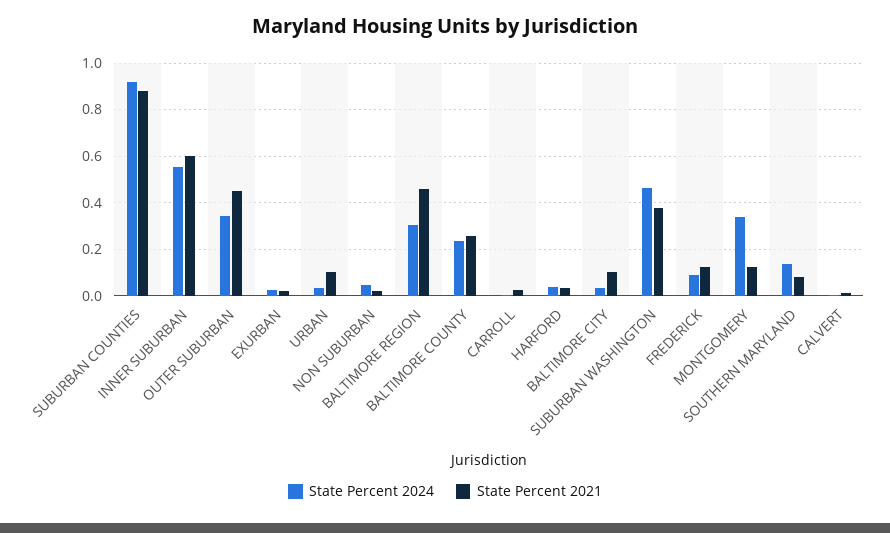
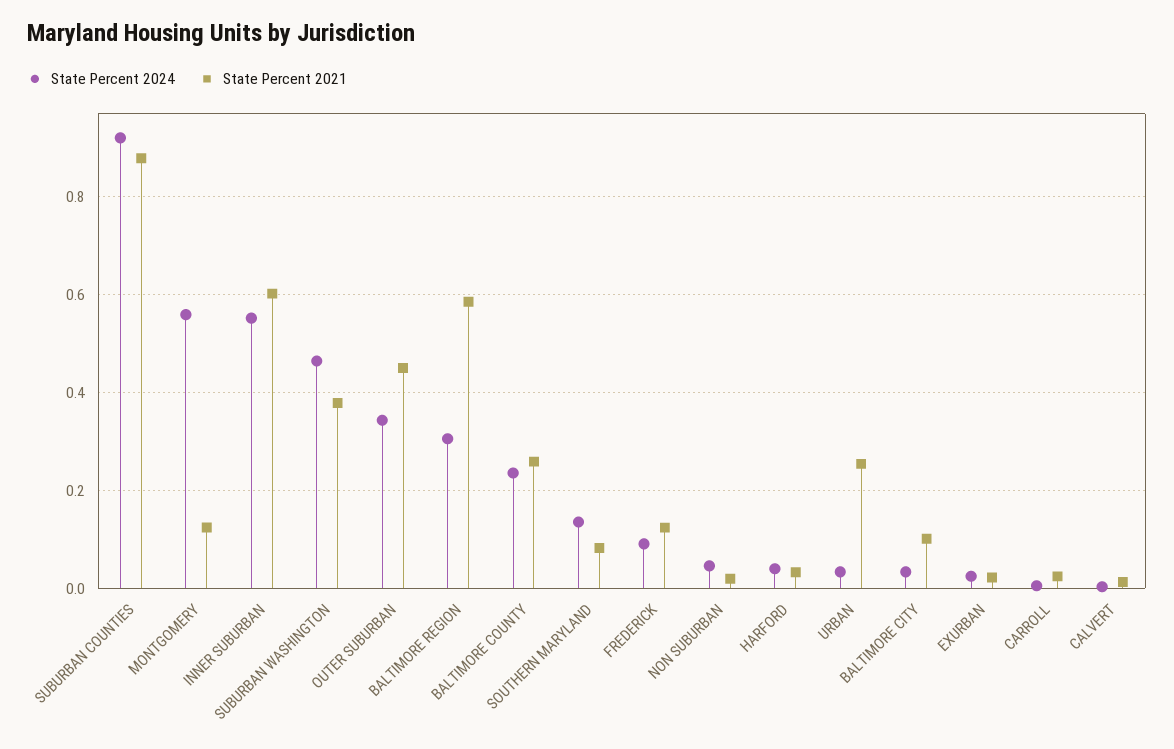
State Percent 2021, URBAN: 0.1 -> 0.26
State Percent 2021, BALTIMORE REGION: 0.45 -> 0.58
State Percent 2024, MONTGOMERY: 0.35 -> 0.56

